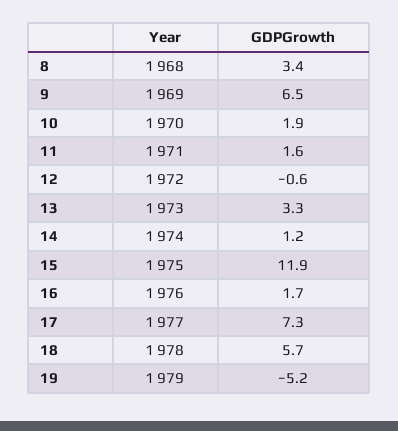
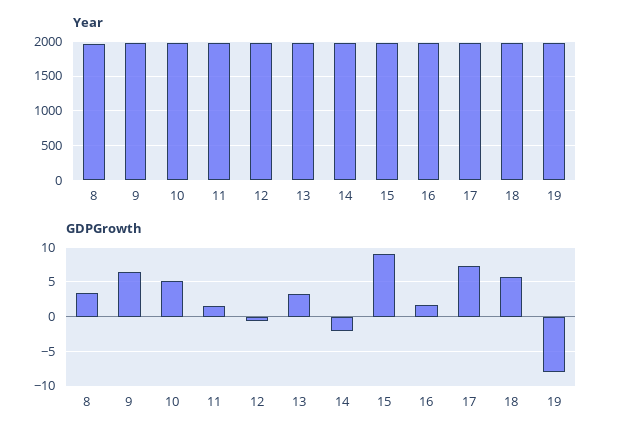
GDPGrowth, 10: 1.9 -> 5
GDPGrowth, 14: 1.2 -> -2
GDPGrowth, 15: 11.9 -> 9
GDPGrowth, 19: -5.2 -> -8

